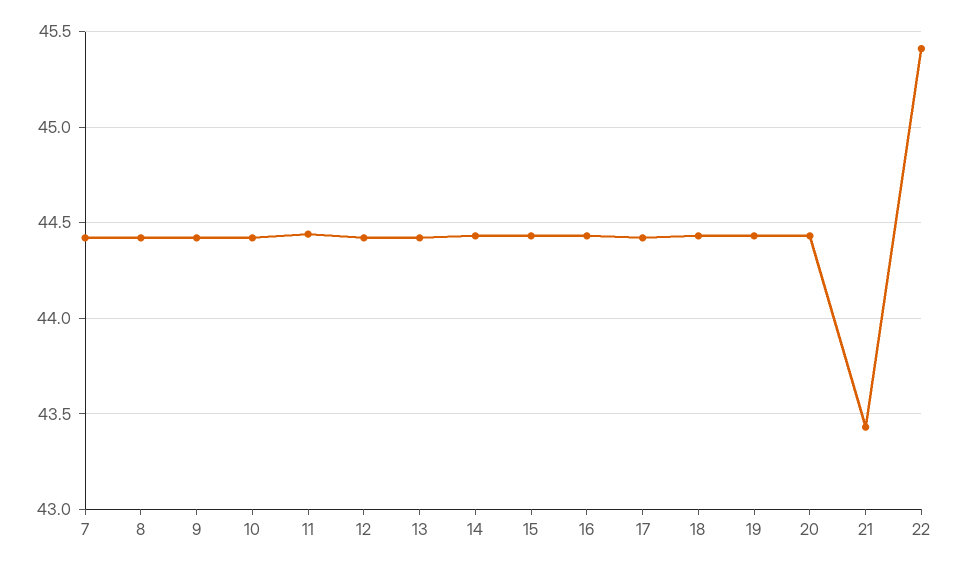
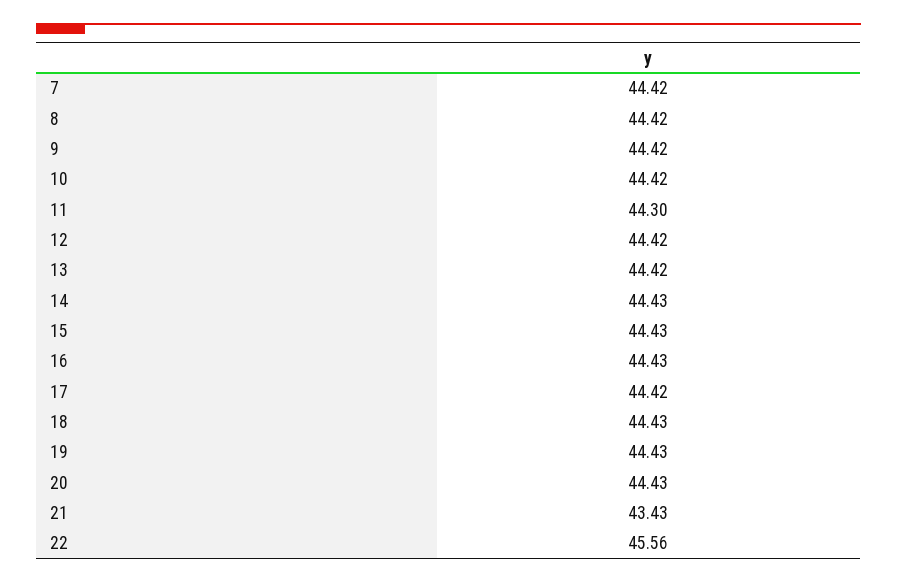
11: 44.45 -> 44.3
22: 45.4 -> 45.56

